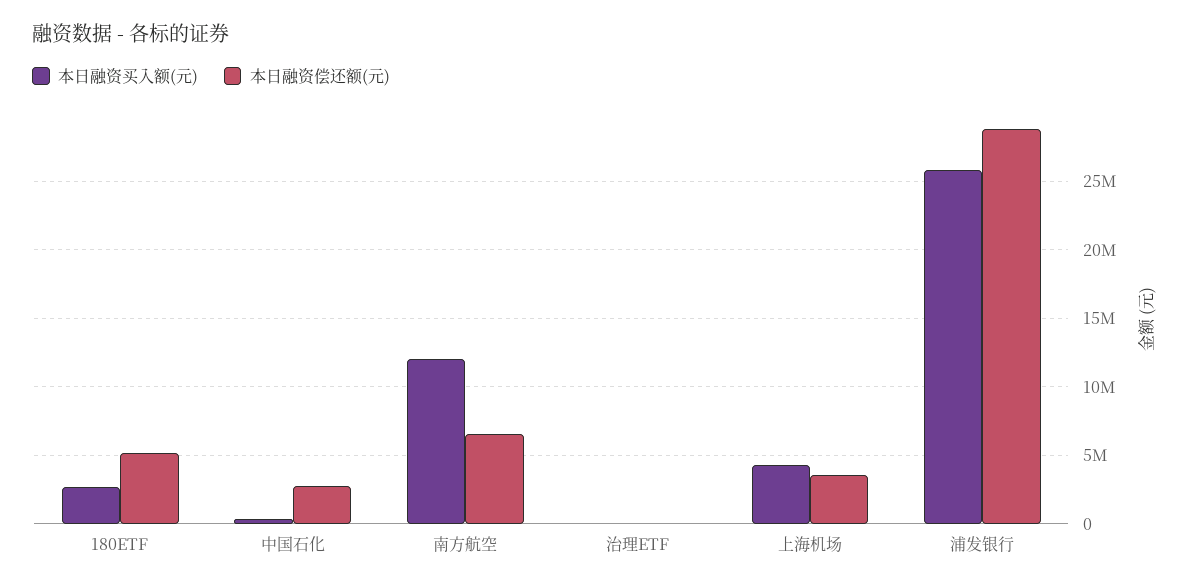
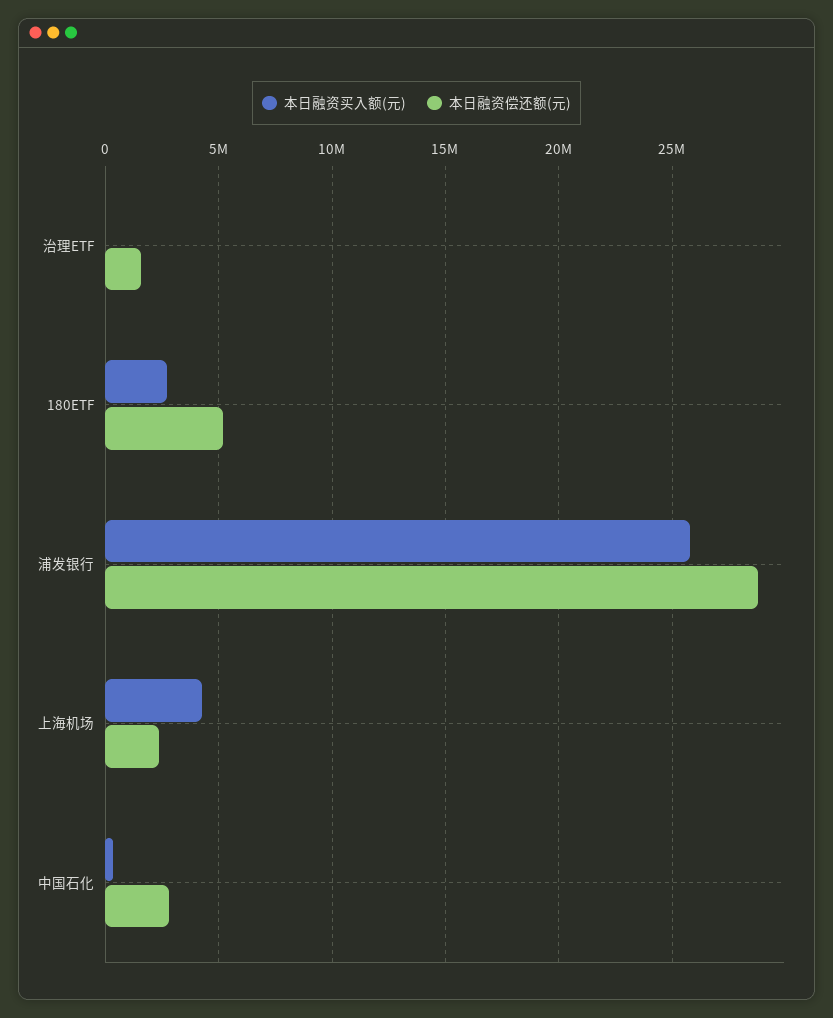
本日融资买入额(元), 南方航空: 12000000 -> none
本日融资偿还额(元), 南方航空: 6500000 -> none
本日融资偿还额(元), 治理ETF: 0 -> 1500000
本日融资偿还额(元), 上海机场: 3500000 -> 2500000

